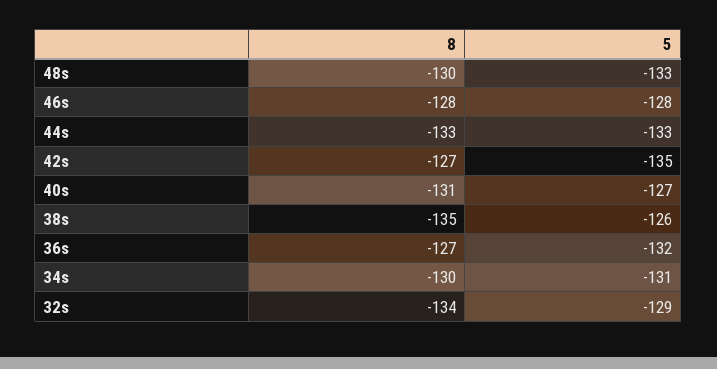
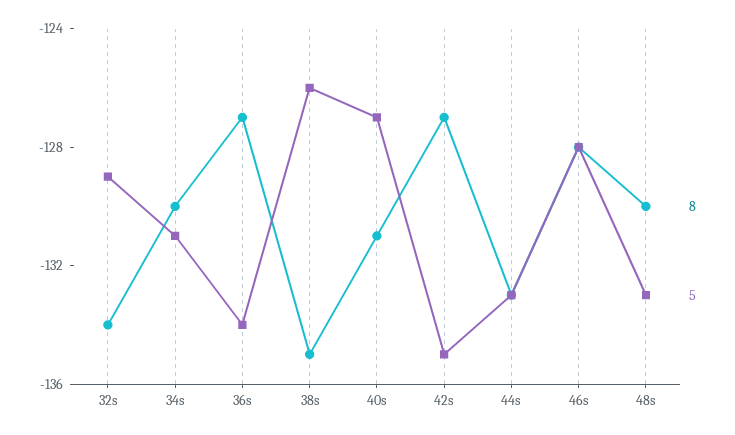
5, 36s: -132 -> -134

